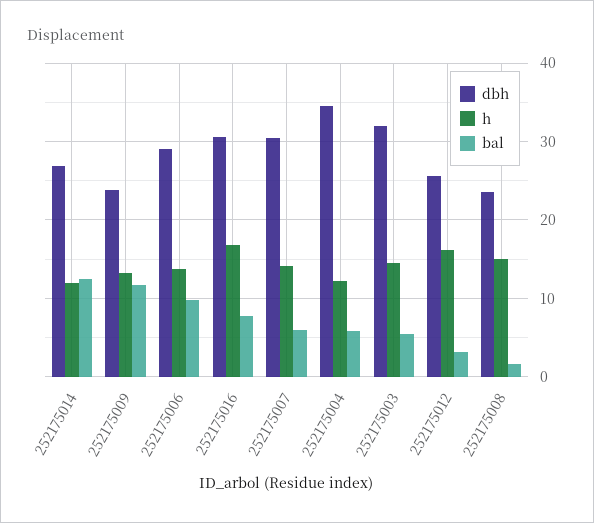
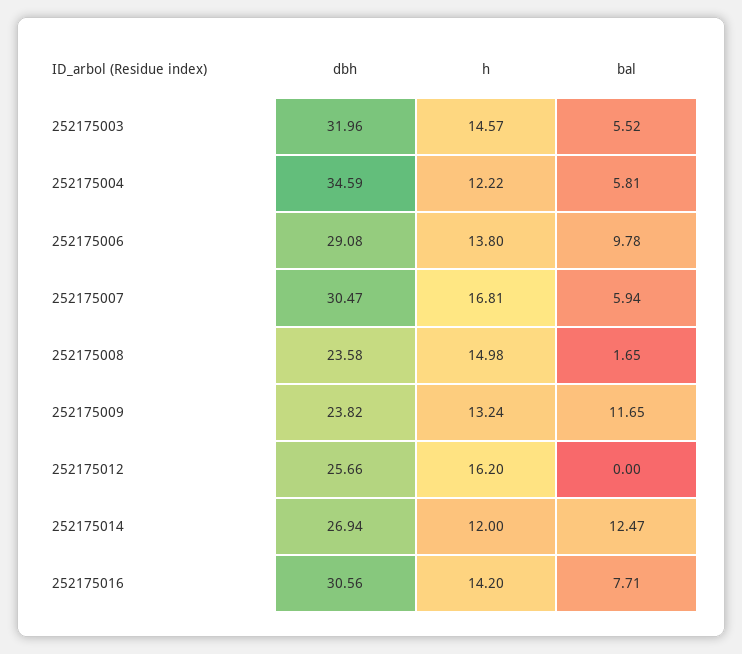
h, 252175016: 17 -> 14.2
h, 252175007: 14 -> 16.81
bal, 252175012: 3 -> 0

